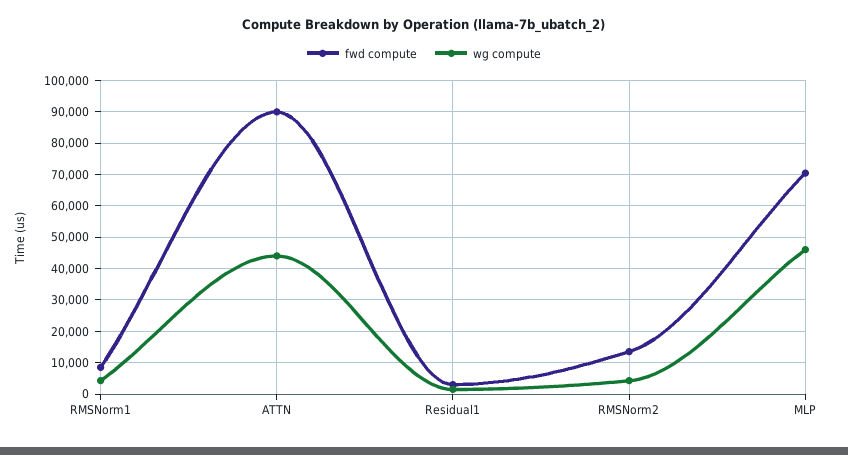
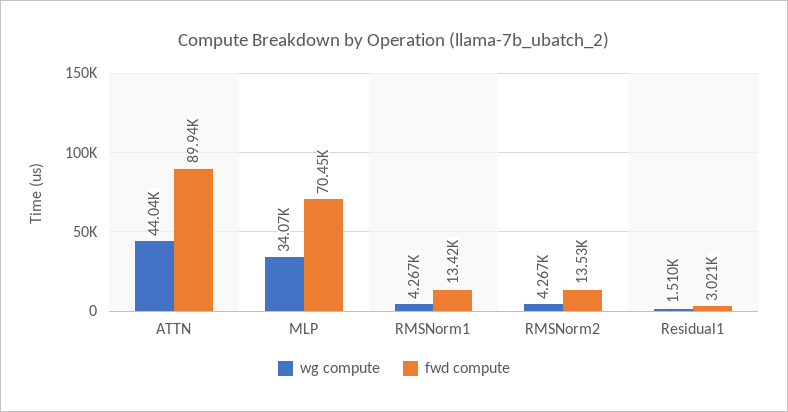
fwd compute, RMSNorm1: 8000 -> 13420
wg compute, MLP: 46000 -> 34070

